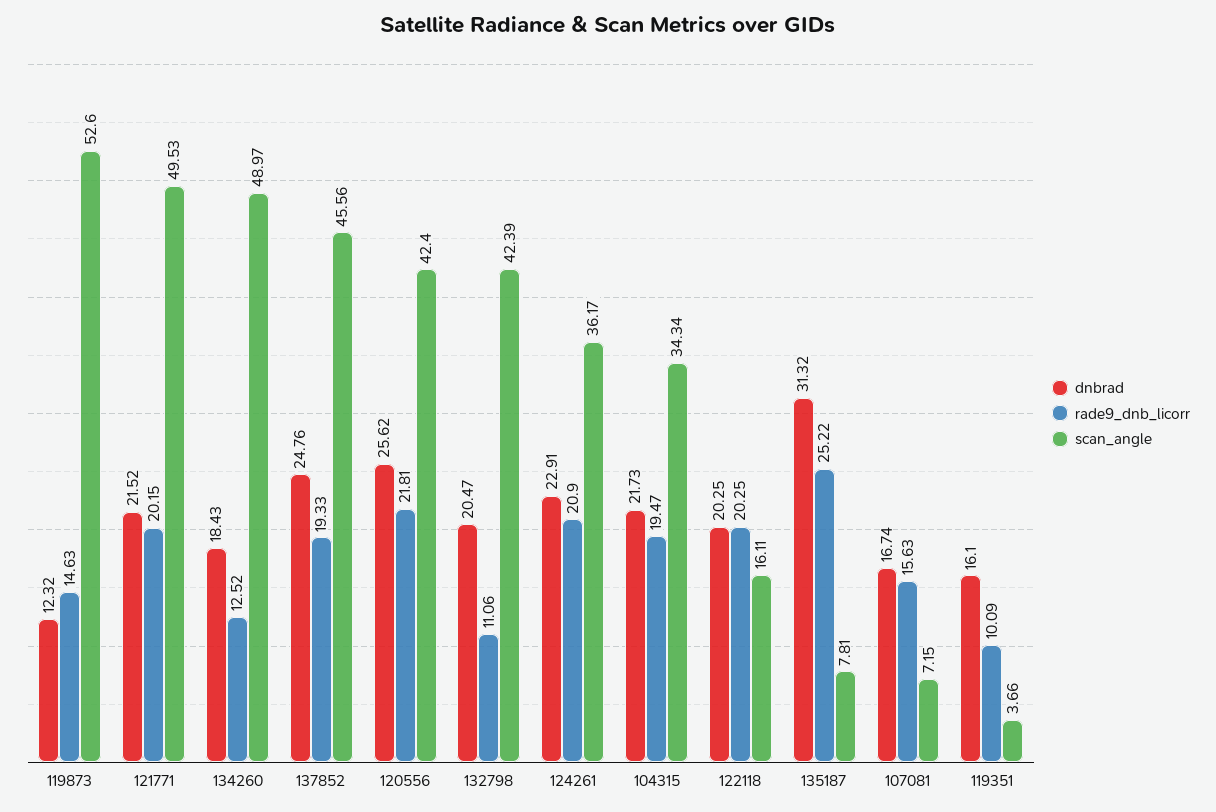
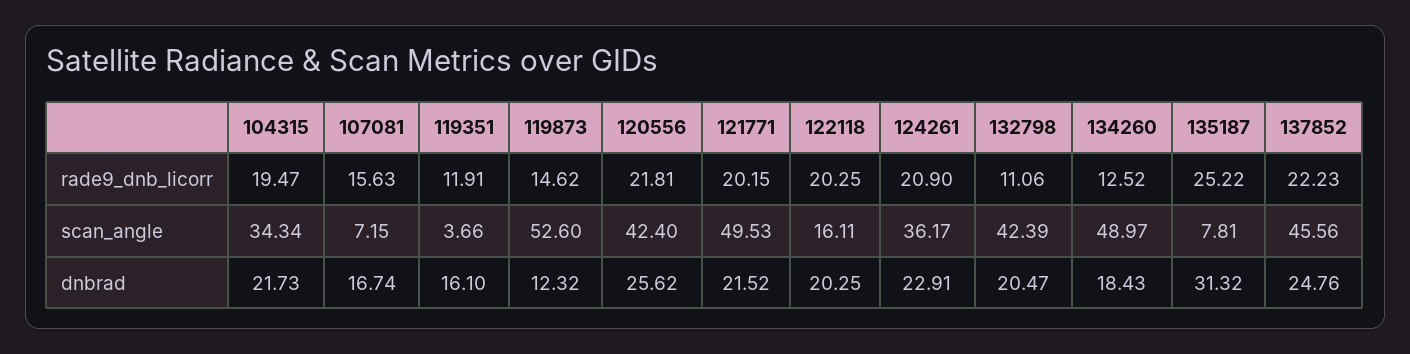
rade9_dnb_licorr, 119873: 14.63 -> 14.62
rade9_dnb_licorr, 137852: 19.33 -> 22.23
rade9_dnb_licorr, 119351: 10.09 -> 11.91

